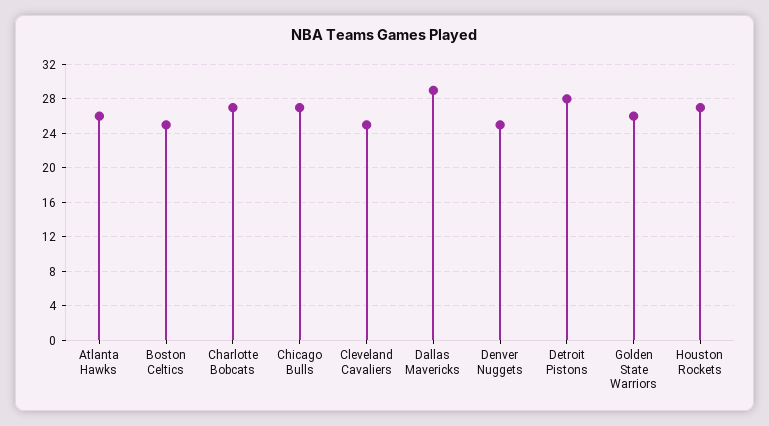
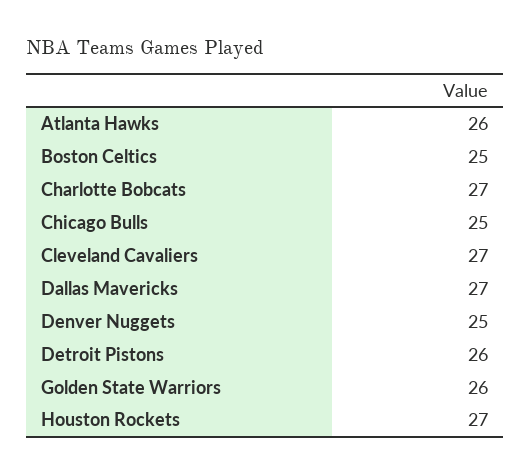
Chicago Bulls: 27 -> 25
Cleveland Cavaliers: 25 -> 27
Dallas Mavericks: 29 -> 27
Detroit Pistons: 28 -> 26

